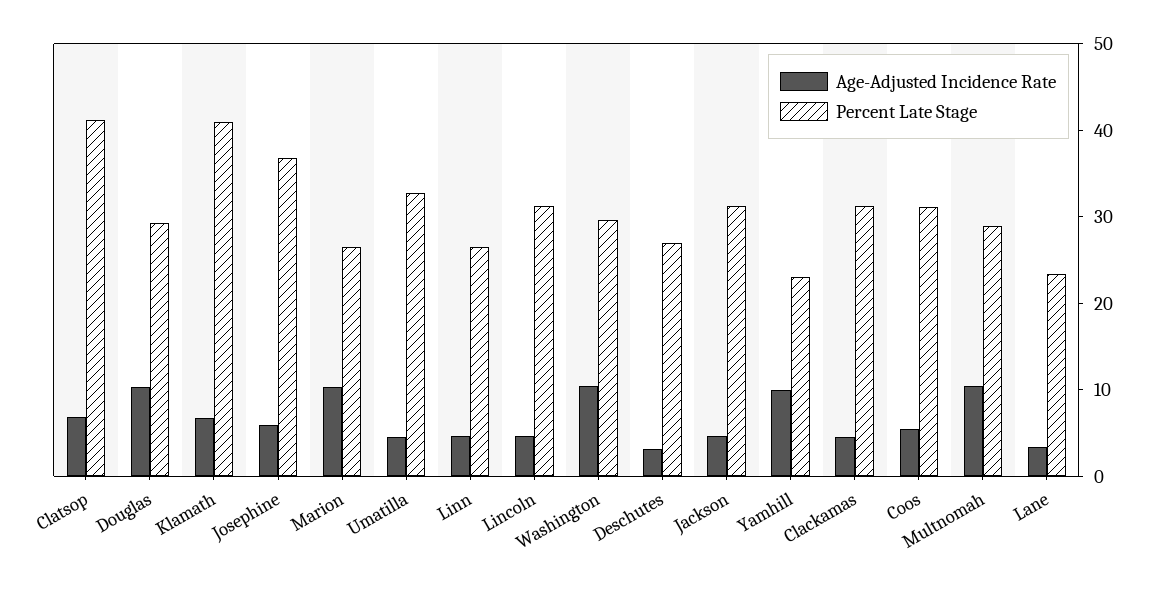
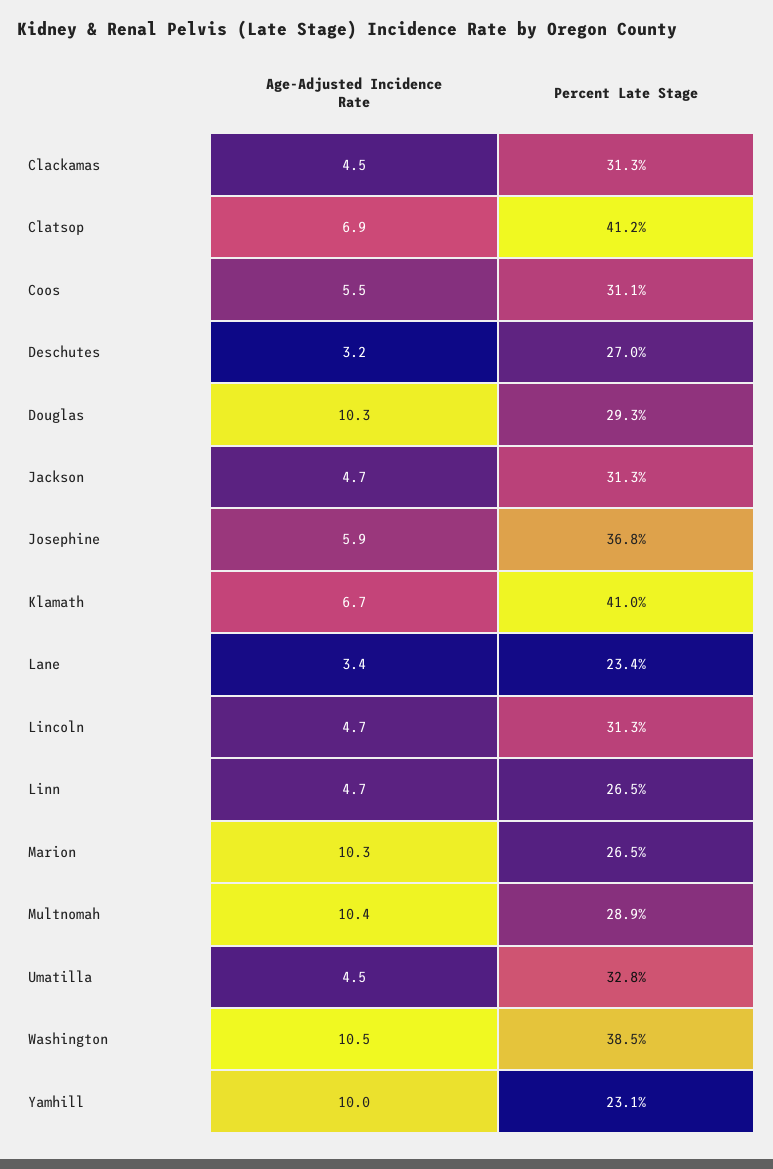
Percent Late Stage, Washington: 30 -> 38.5

